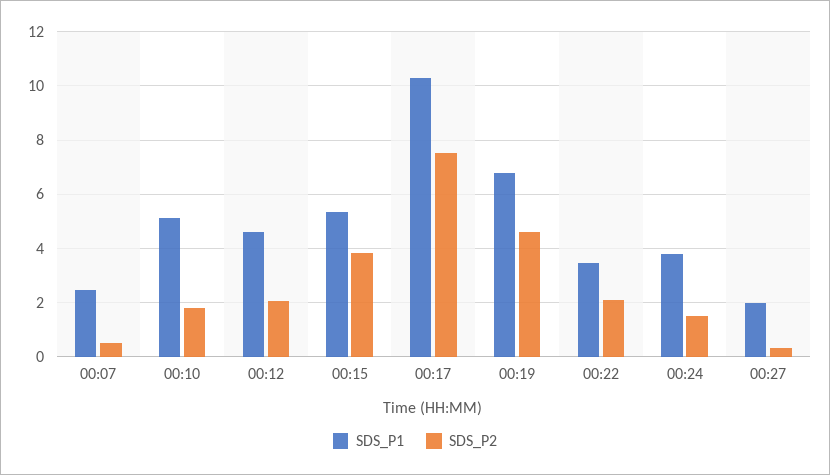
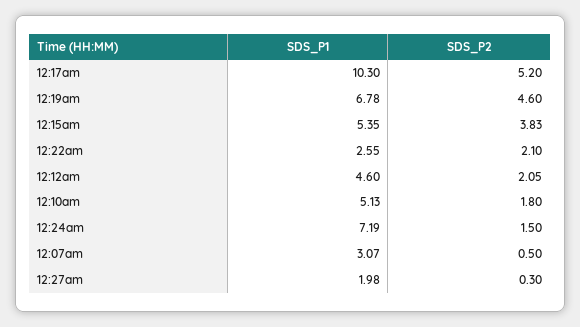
SDS_P1, 00:07: 2.5 -> 3.07
SDS_P2, 00:17: 7.5 -> 5.2
SDS_P1, 00:22: 3.5 -> 2.55
SDS_P1, 00:24: 3.75 -> 7.19

